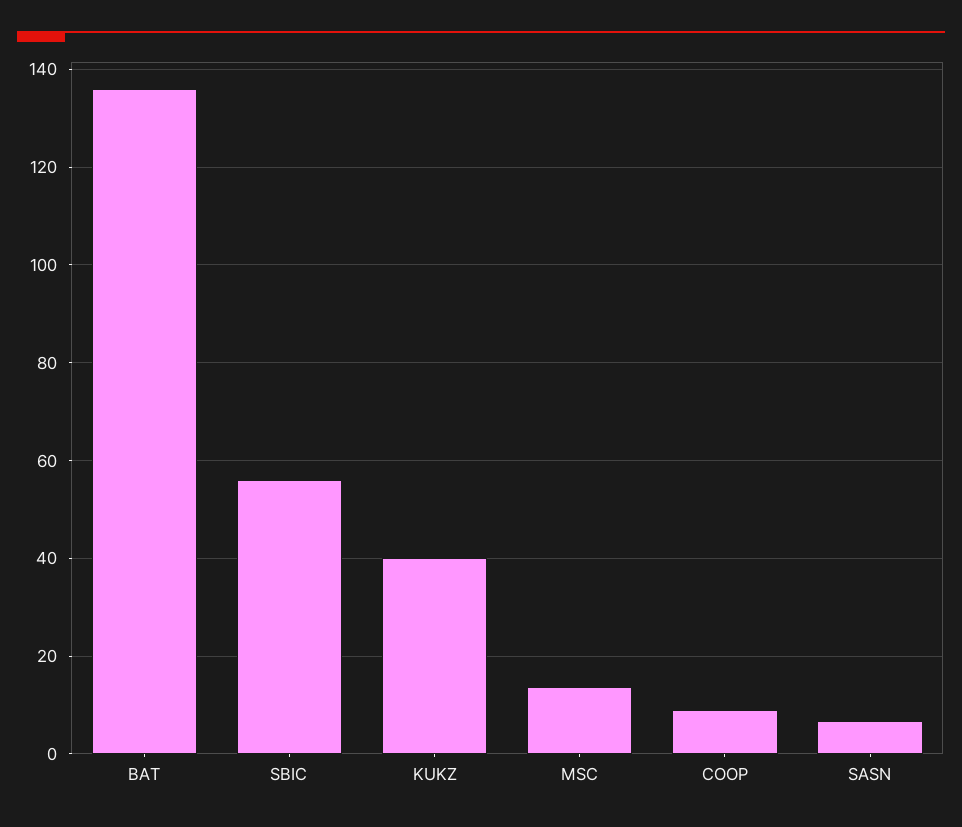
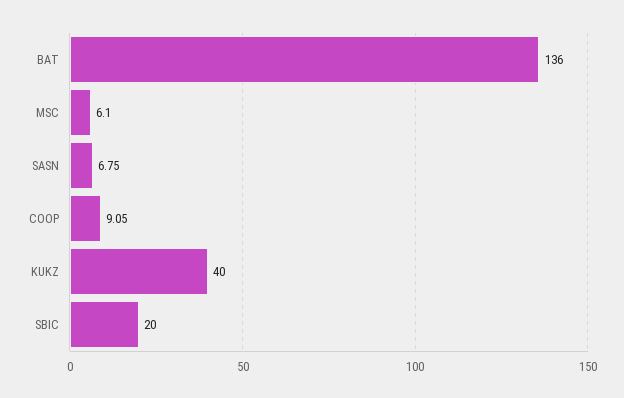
SBIC: 56 -> 20
MSC: 14 -> 6.1

